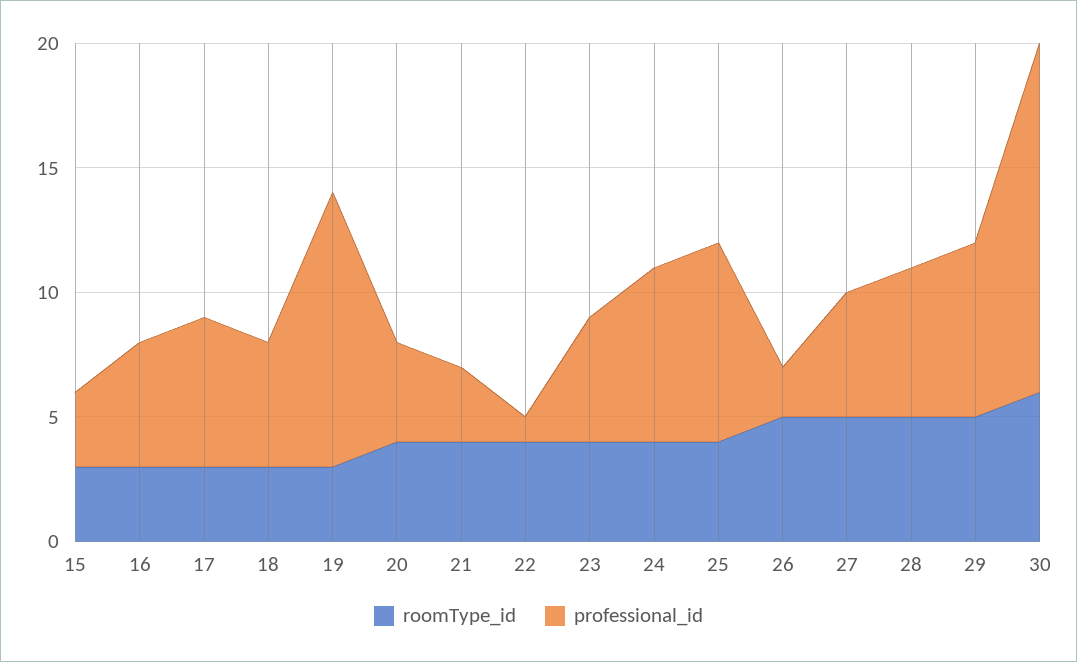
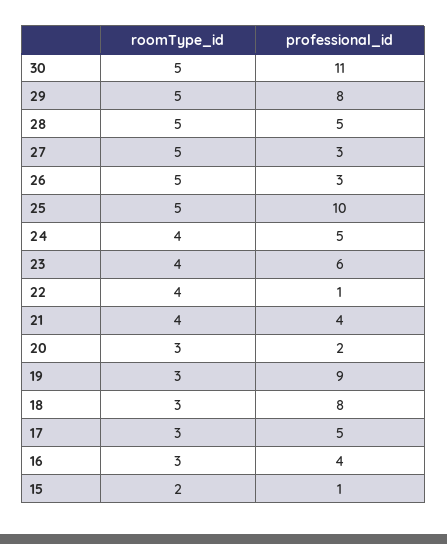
roomType_id, 15: 3 -> 2
professional_id, 15: 3 -> 1
professional_id, 16: 5 -> 4
professional_id, 17: 6 -> 5
professional_id, 18: 5 -> 8
professional_id, 19: 11 -> 9
roomType_id, 20: 4 -> 3
professional_id, 20: 4 -> 2
professional_id, 21: 3 -> 4
professional_id, 23: 5 -> 6
professional_id, 24: 7 -> 5
roomType_id, 25: 4 -> 5
professional_id, 25: 8 -> 10
professional_id, 26: 2 -> 3
professional_id, 27: 5 -> 3
professional_id, 28: 6 -> 5
professional_id, 29: 7 -> 8
roomType_id, 30: 6 -> 5
professional_id, 30: 14 -> 11

